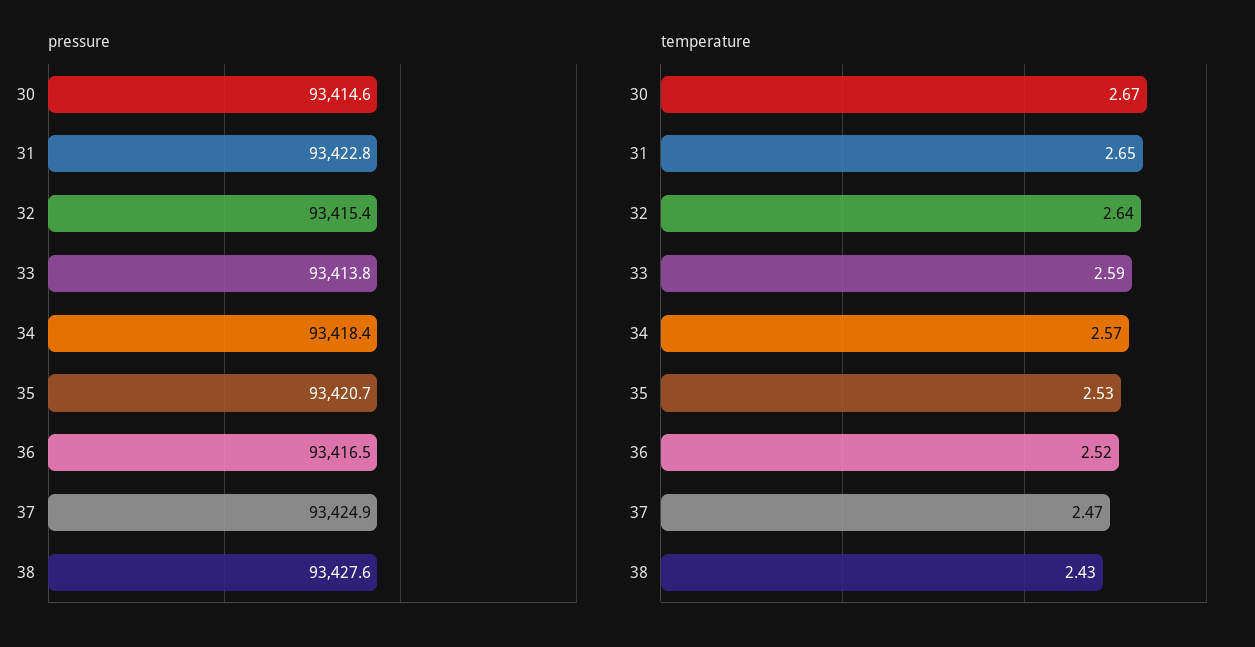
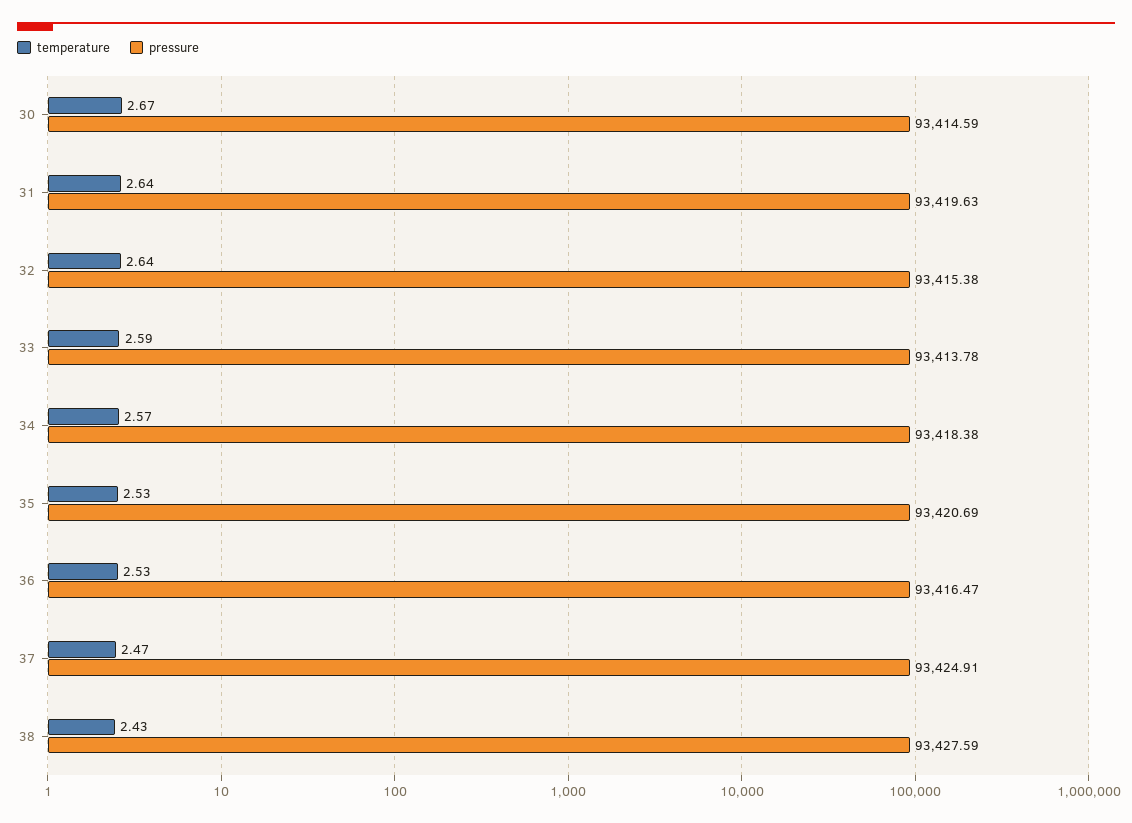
pressure, 31: 93422.8 -> 93419.63
temperature, 31: 2.65 -> 2.64
temperature, 36: 2.52 -> 2.53

